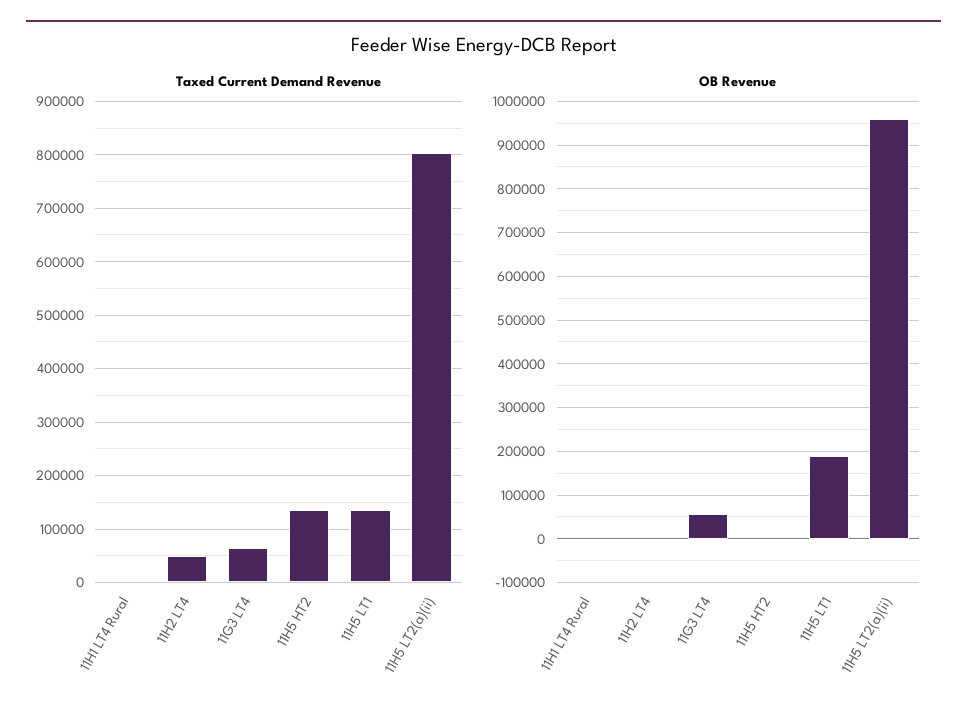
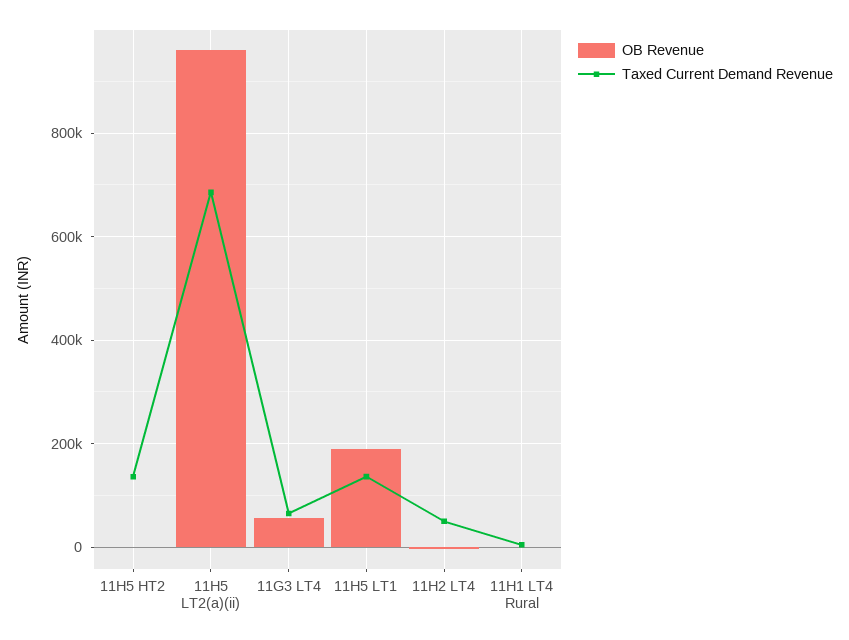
Taxed Current Demand Revenue, 11H5 LT2(a)(ii): 800000 -> 680000

